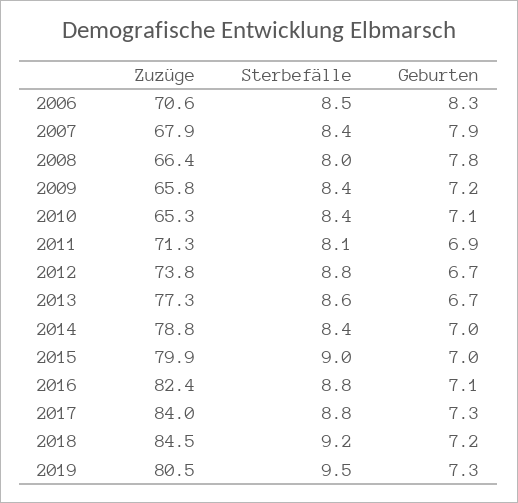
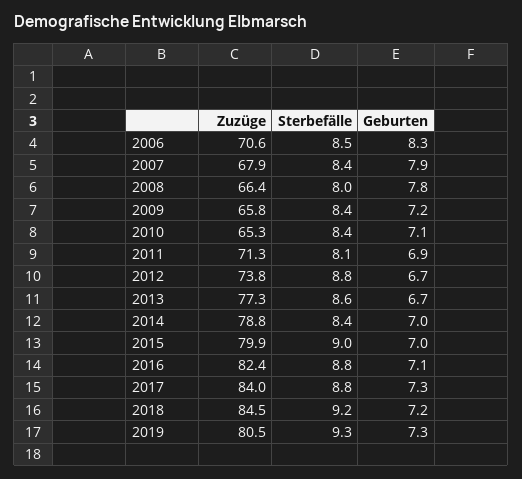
Sterbefälle, 2019: 9.5 -> 9.3

